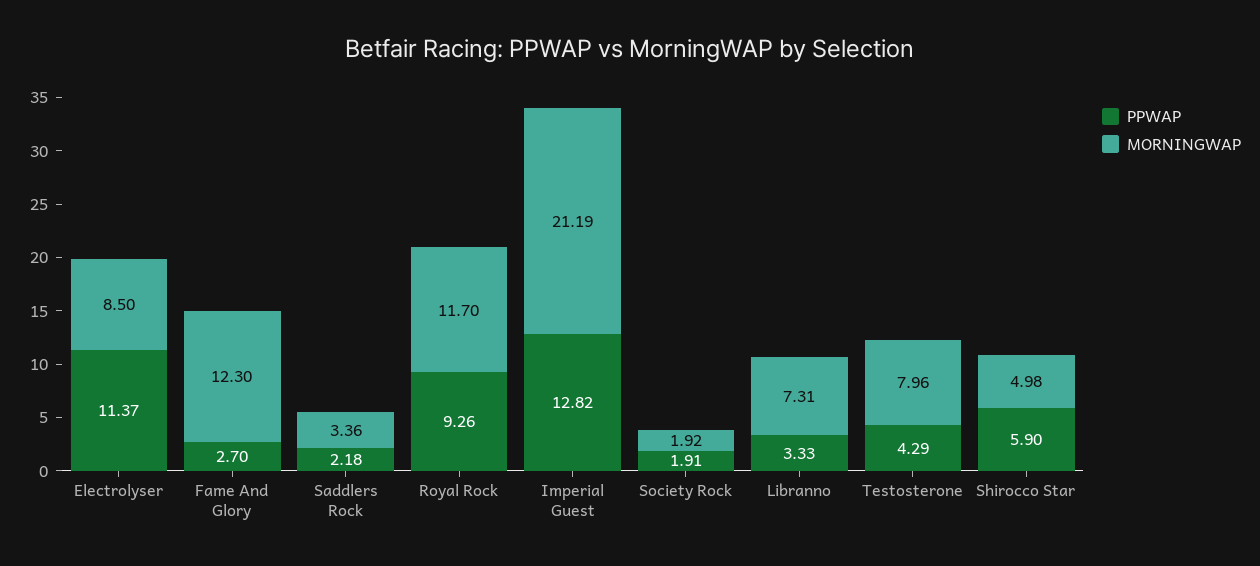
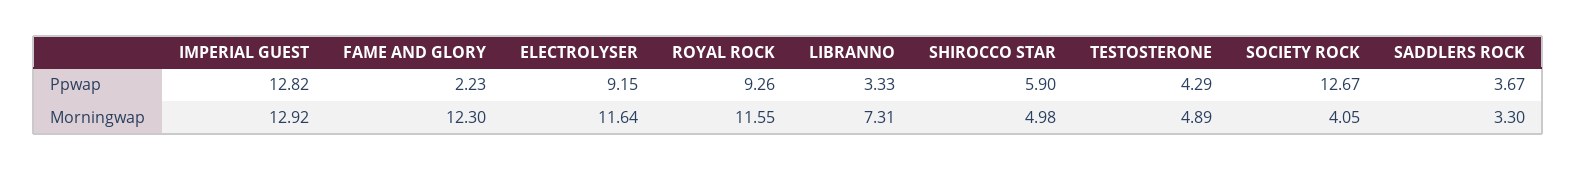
PPWAP, Electrolyser: 11.37 -> 9.15
MORNINGWAP, Electrolyser: 8.5 -> 11.64
PPWAP, Fame And Glory: 2.7 -> 2.23
PPWAP, Saddlers Rock: 2.18 -> 3.67
MORNINGWAP, Saddlers Rock: 3.36 -> 3.3
MORNINGWAP, Royal Rock: 11.7 -> 11.55
MORNINGWAP, Imperial Guest: 21.19 -> 12.92
PPWAP, Society Rock: 1.91 -> 12.67
MORNINGWAP, Society Rock: 1.92 -> 4.05
MORNINGWAP, Testosterone: 7.96 -> 4.89

